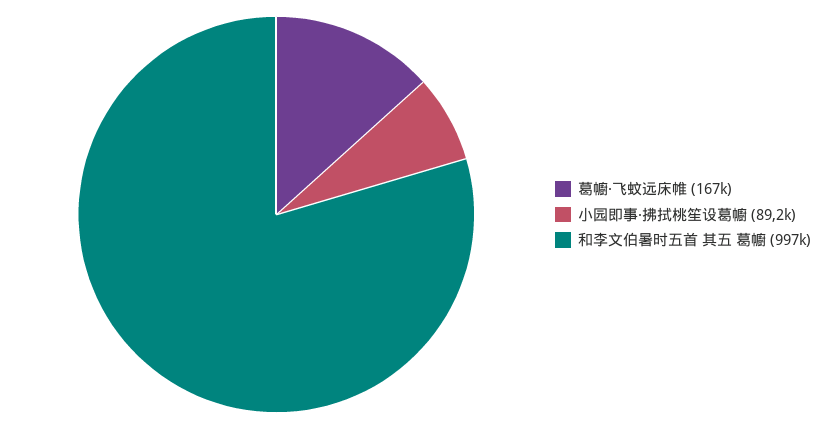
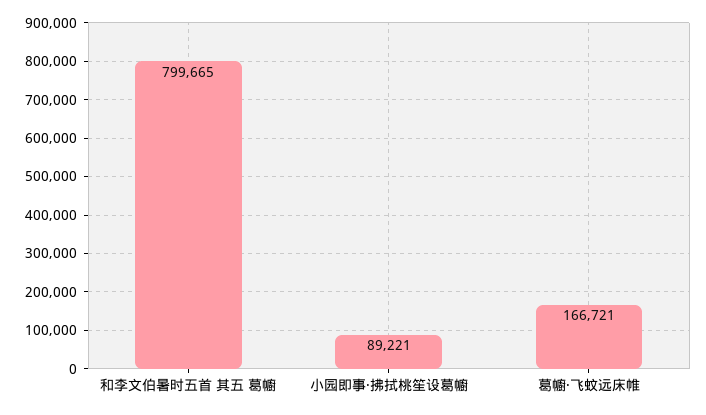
和李文伯暑时五首 其五 葛幮: 997000 -> 799665

